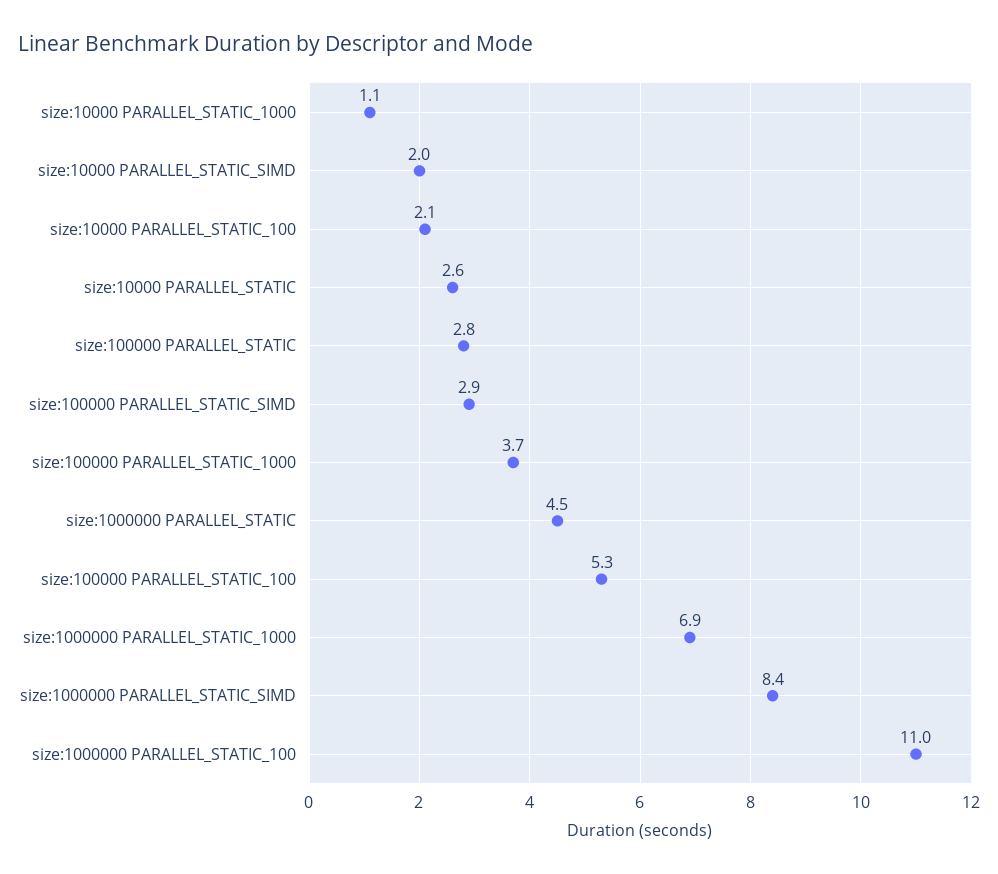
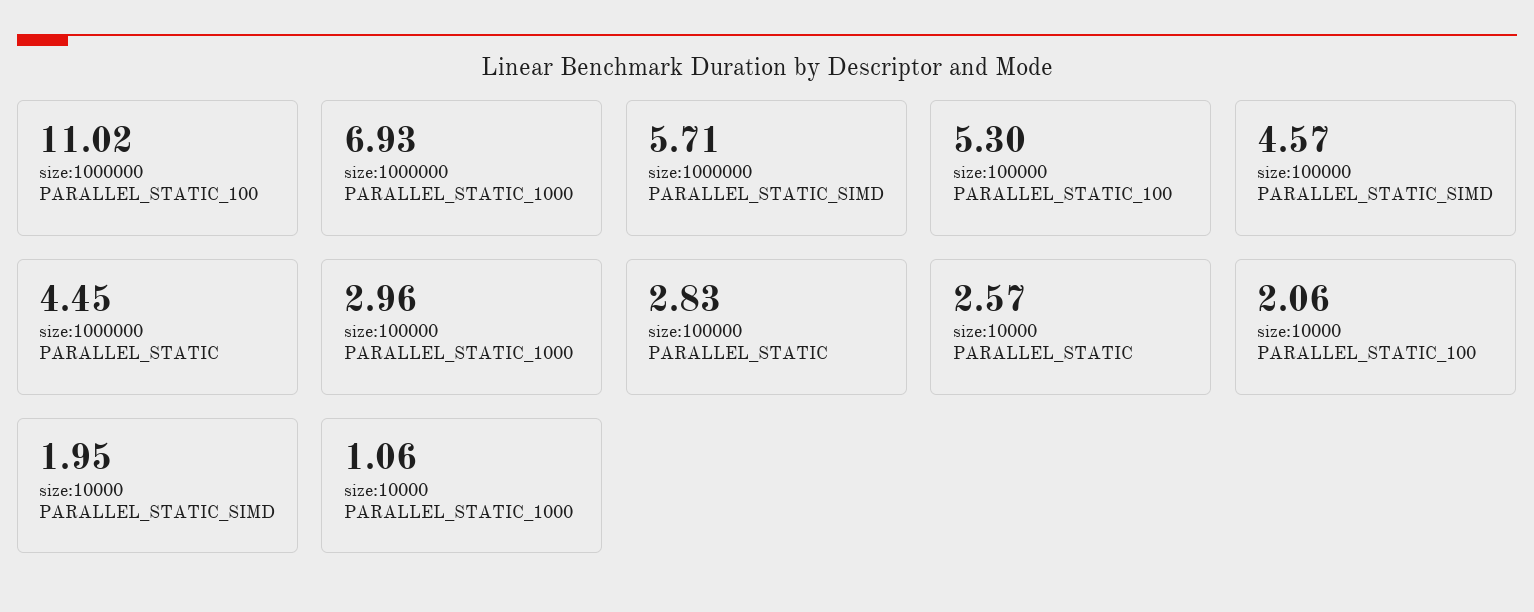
size:100000 PARALLEL_STATIC_SIMD: 2.9 -> 4.57
size:100000 PARALLEL_STATIC_1000: 3.7 -> 2.96
size:1000000 PARALLEL_STATIC_SIMD: 8.4 -> 5.71

